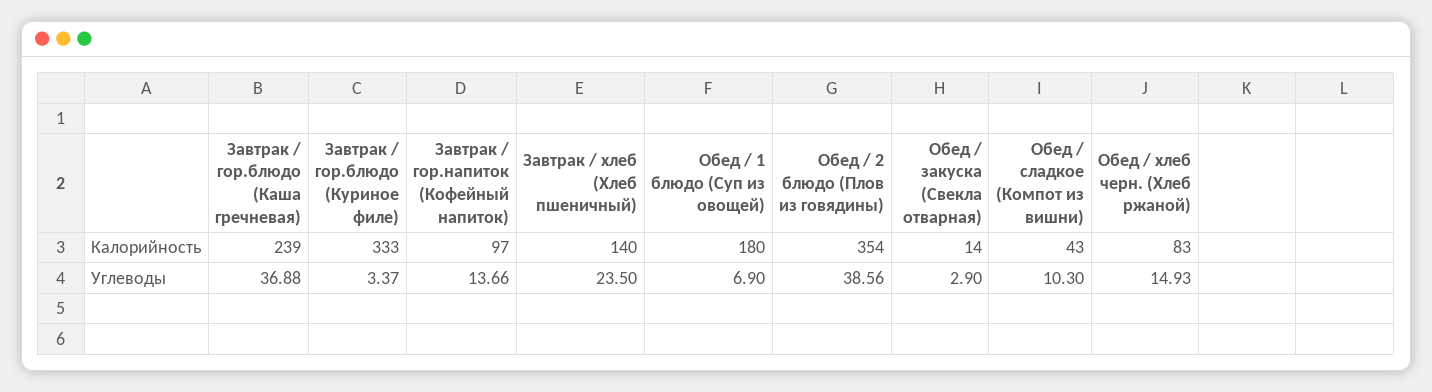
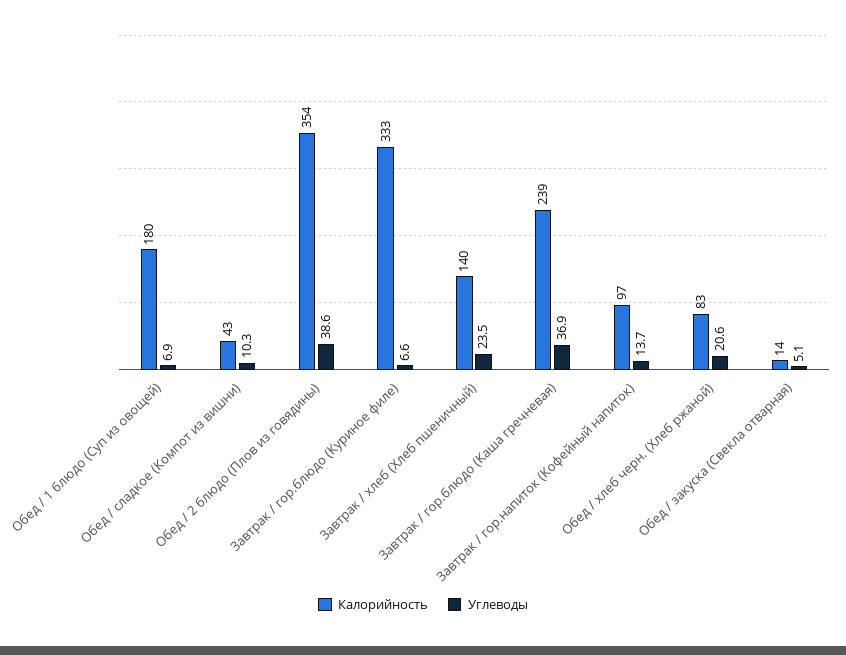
Углеводы, Завтрак / гор.блюдо (Куриное филе): 3.37 -> 6.6
Углеводы, Обед / закуска (Свекла отварная): 2.9 -> 5.1
Углеводы, Обед / хлеб черн. (Хлеб ржаной): 14.93 -> 20.6

